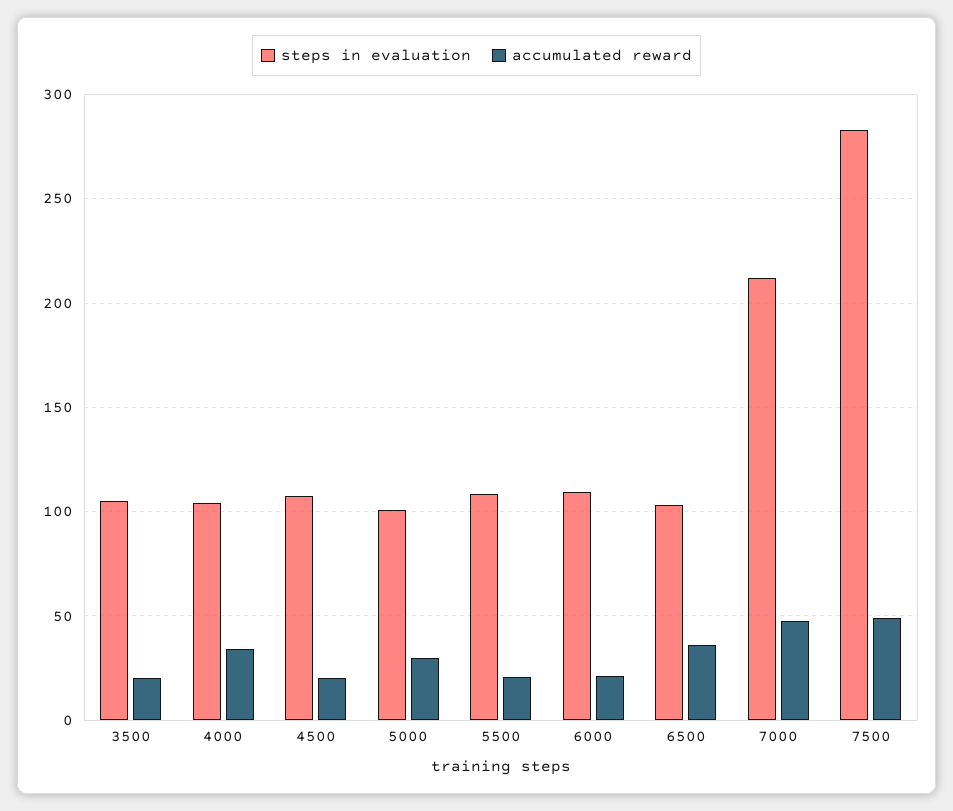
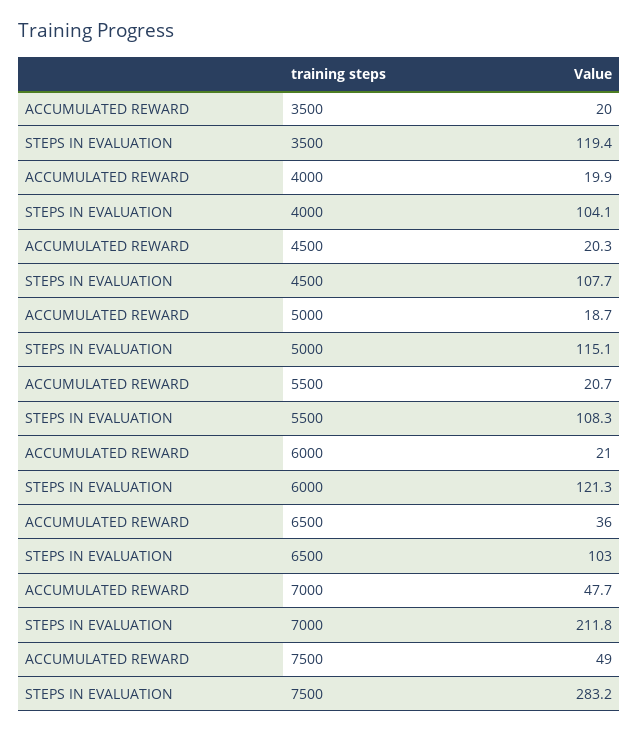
steps in evaluation, 3500: 105 -> 119.4
accumulated reward, 4000: 35 -> 19.9
steps in evaluation, 5000: 100 -> 115.1
accumulated reward, 5000: 30 -> 18.7
steps in evaluation, 6000: 110 -> 121.3

